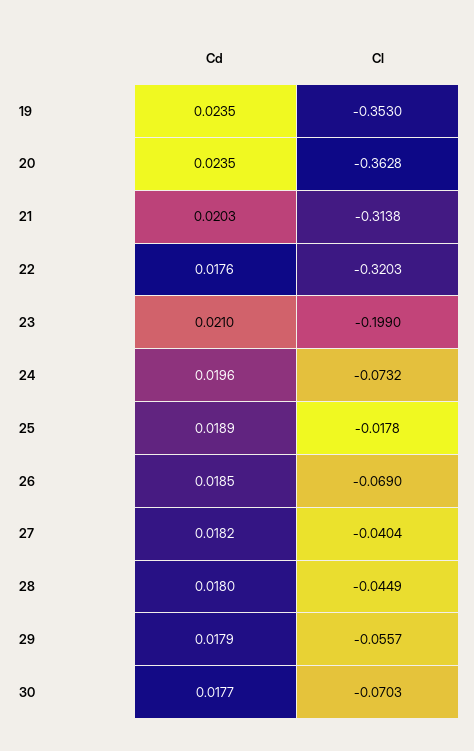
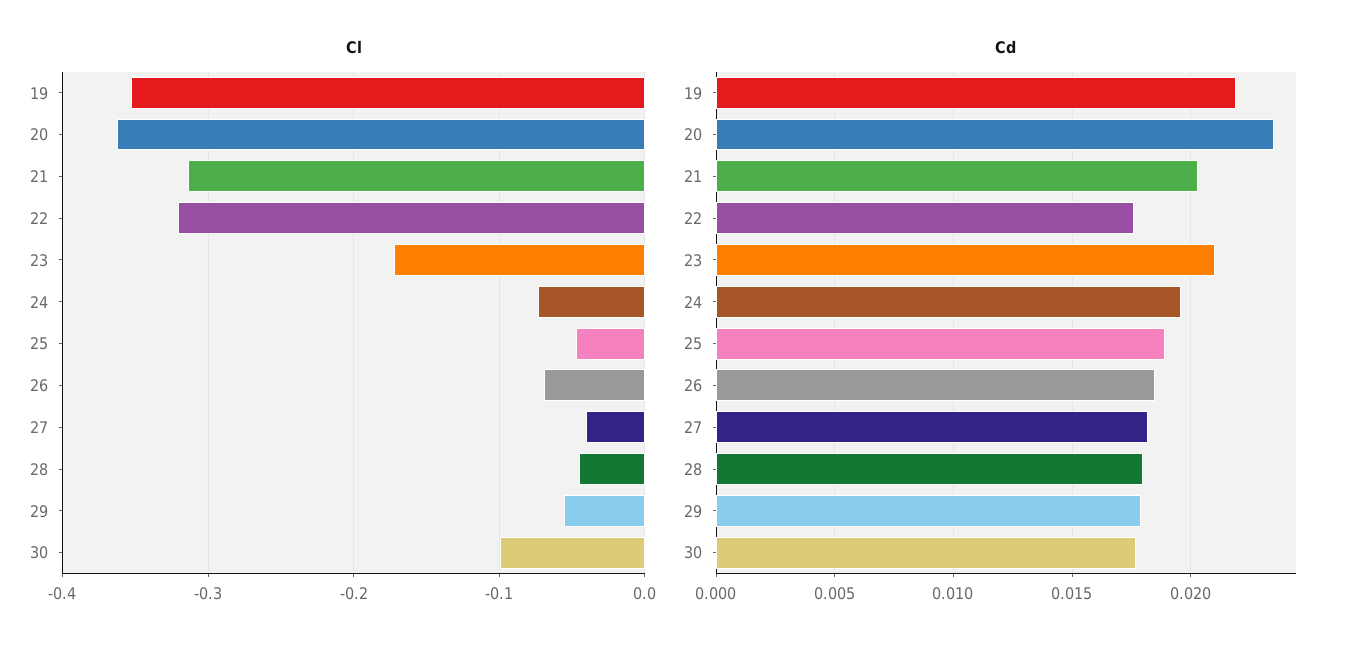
Cd, 19: 0.0235 -> 0.022
Cl, 23: -0.199 -> -0.17
Cl, 25: -0.0178 -> -0.05
Cl, 30: -0.0703 -> -0.1

